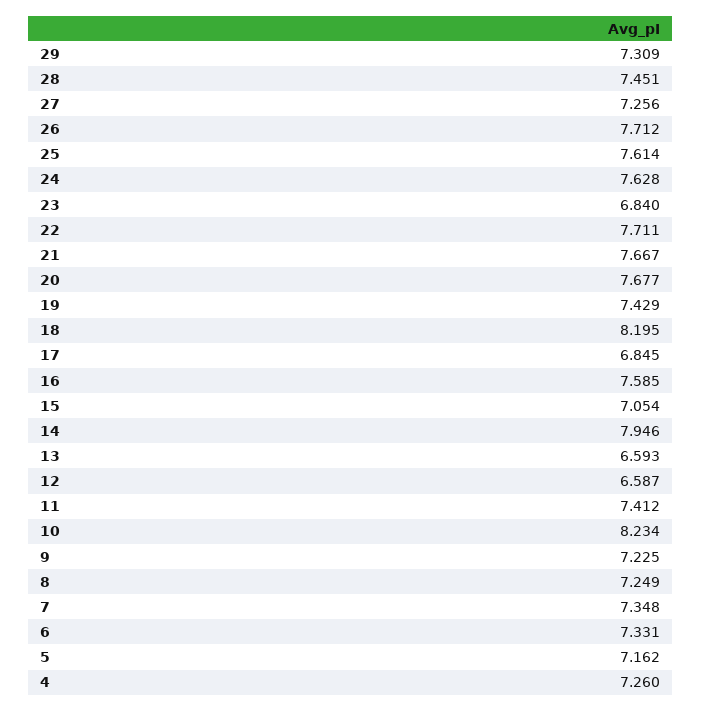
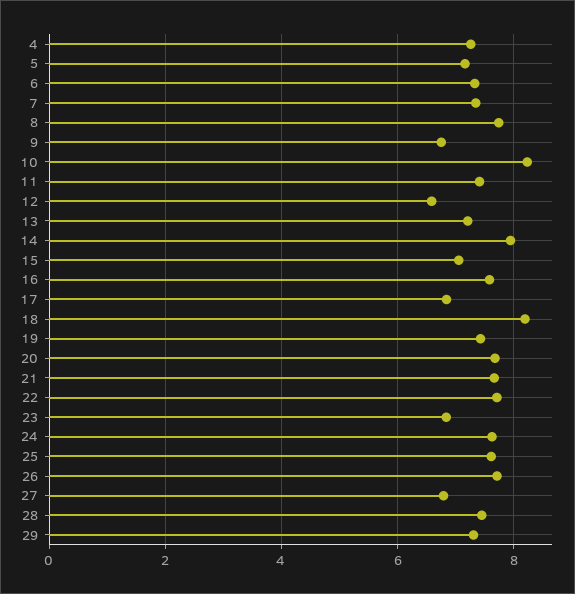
27: 7.256 -> 6.8
13: 6.593 -> 7.2
9: 7.225 -> 6.8
8: 7.249 -> 7.8

